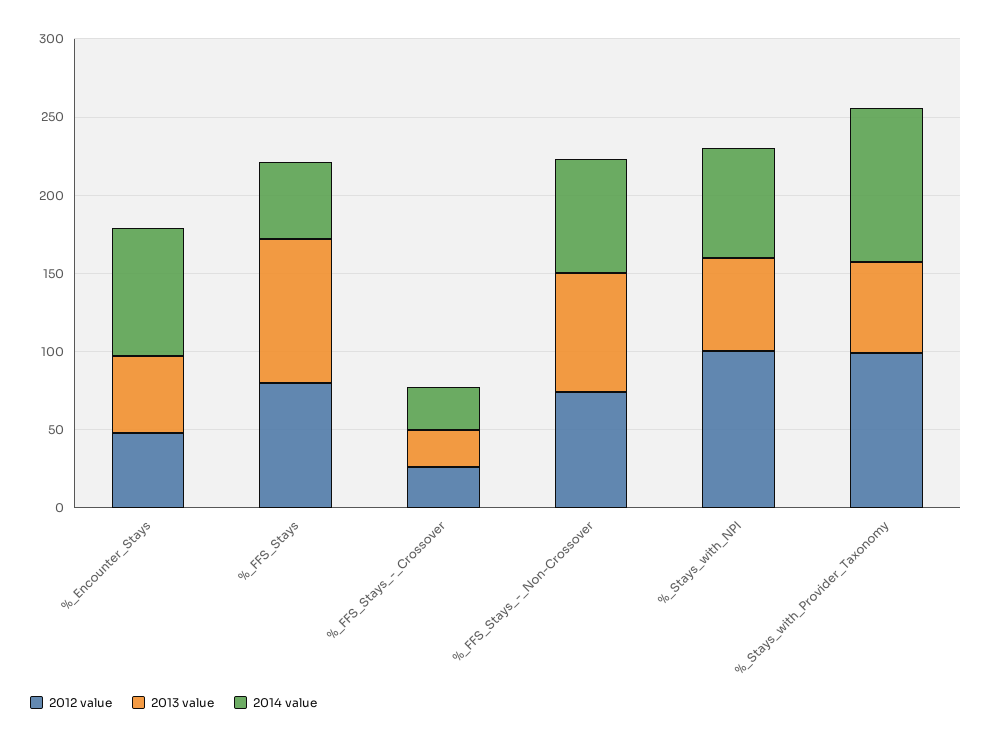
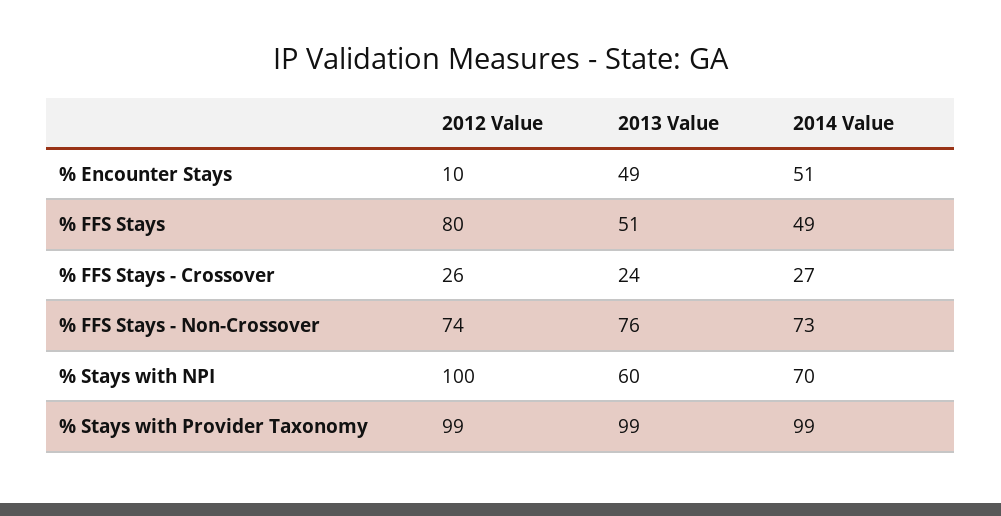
2012 value, %_Encounter_Stays: 50 -> 10
2014 value, %_Encounter_Stays: 80 -> 51
2013 value, %_FFS_Stays: 90 -> 51
2013 value, %_Stays_with_Provider_Taxonomy: 60 -> 99

